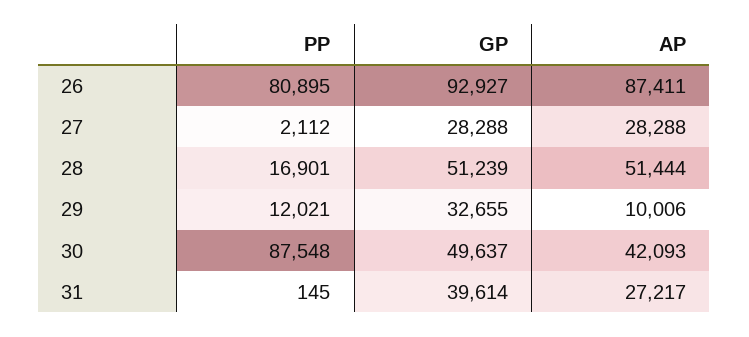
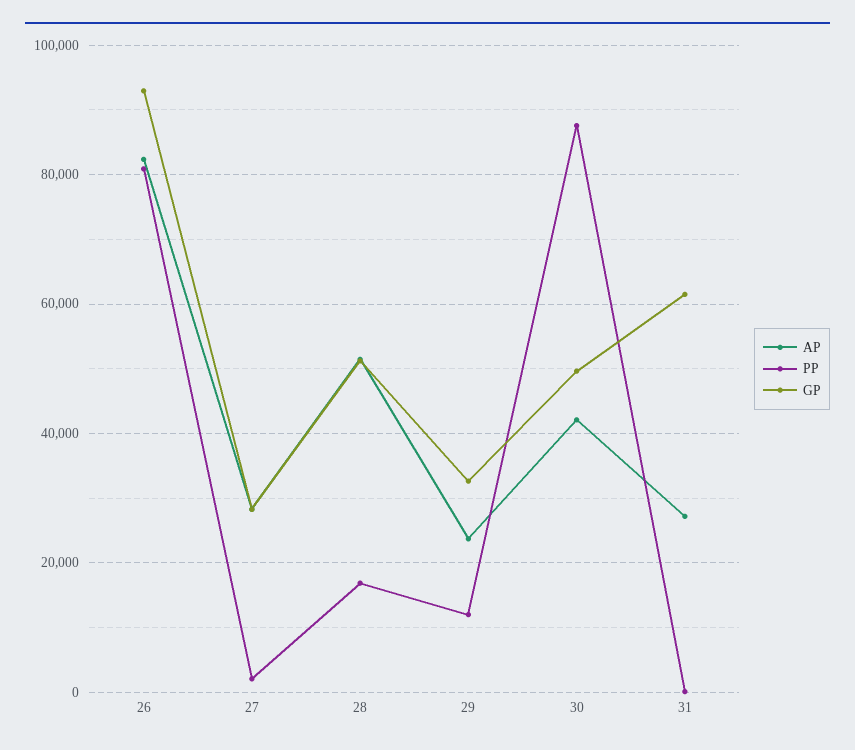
AP, 26: 87411 -> 82000
AP, 29: 10006 -> 24000
GP, 31: 39614 -> 62000

